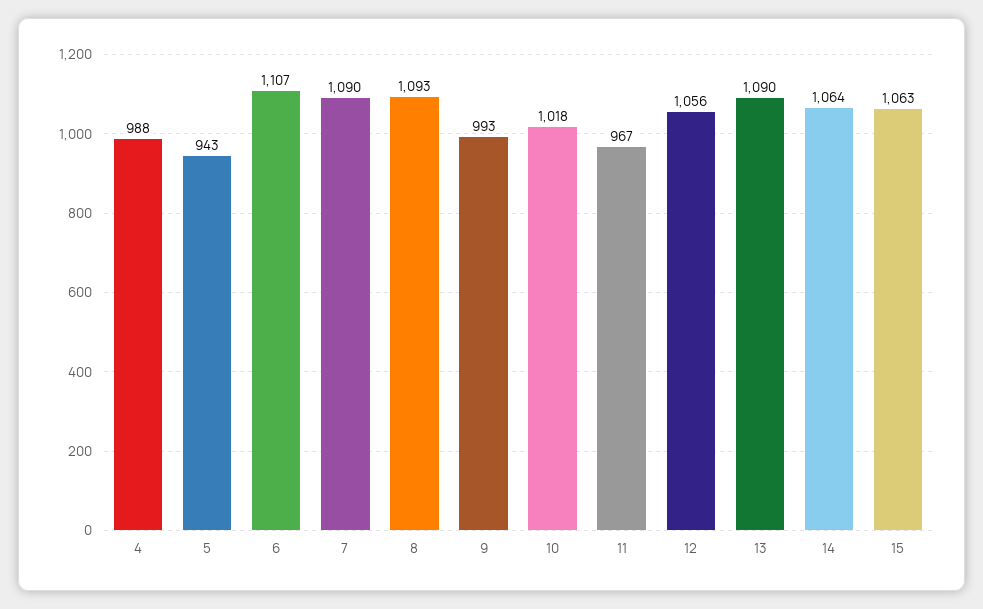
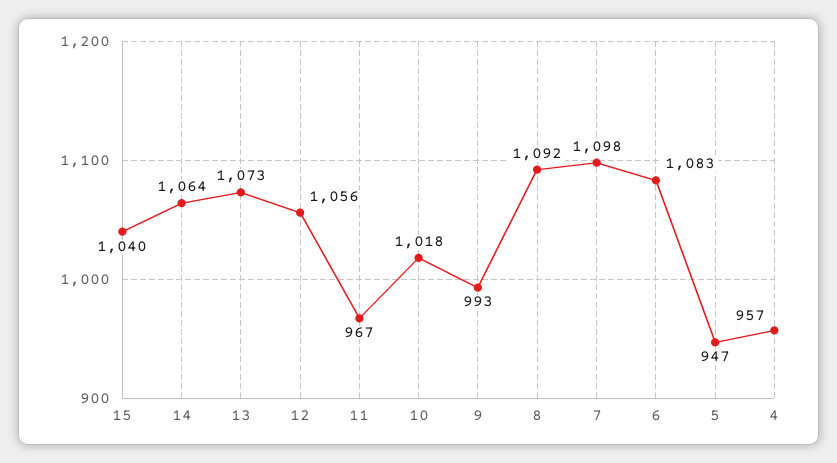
4: 988 -> 957
5: 943 -> 947
6: 1107 -> 1083
7: 1090 -> 1098
8: 1093 -> 1092
13: 1090 -> 1073
15: 1063 -> 1040

